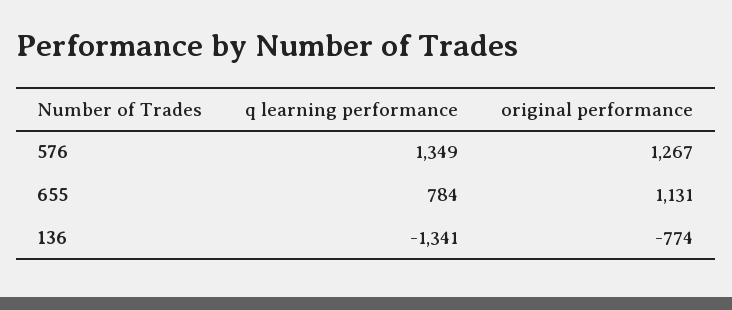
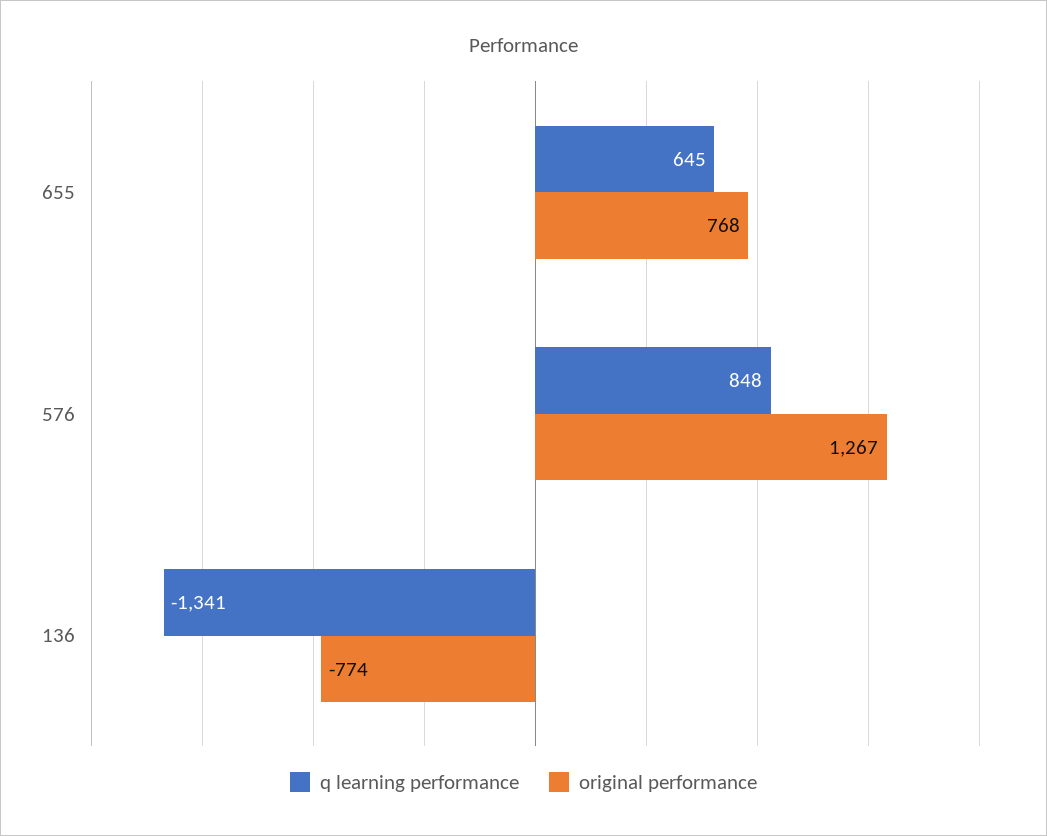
q learning performance, 576: 1349 -> 848
q learning performance, 655: 784 -> 645
original performance, 655: 1131 -> 768

